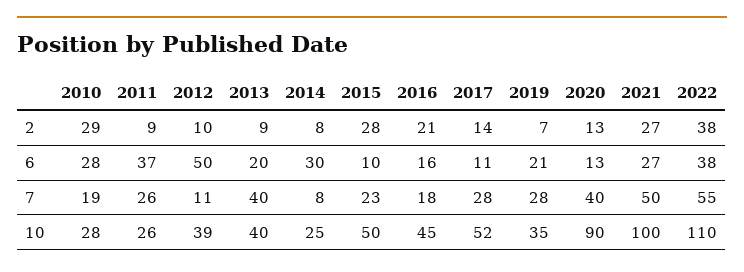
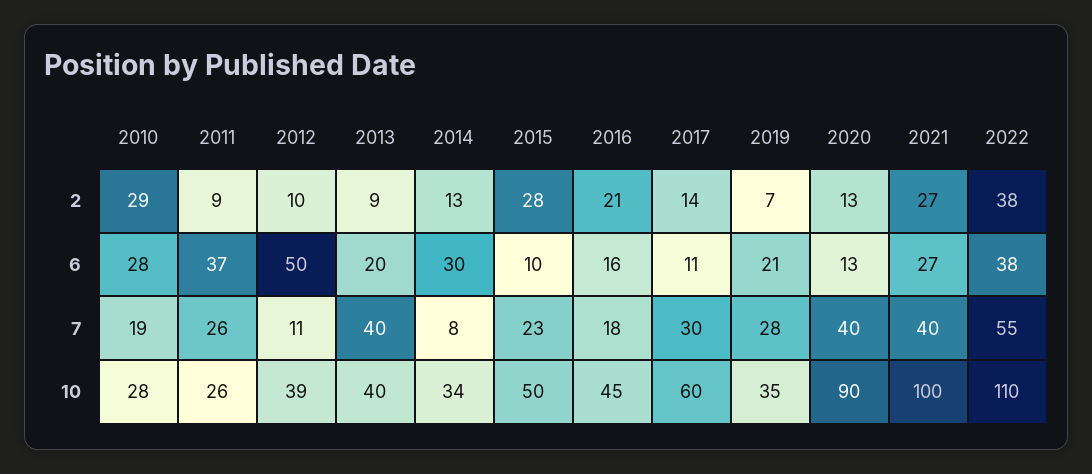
2014, 2: 8 -> 13
2017, 7: 28 -> 30
2021, 7: 50 -> 40
2014, 10: 25 -> 34
2017, 10: 52 -> 60

